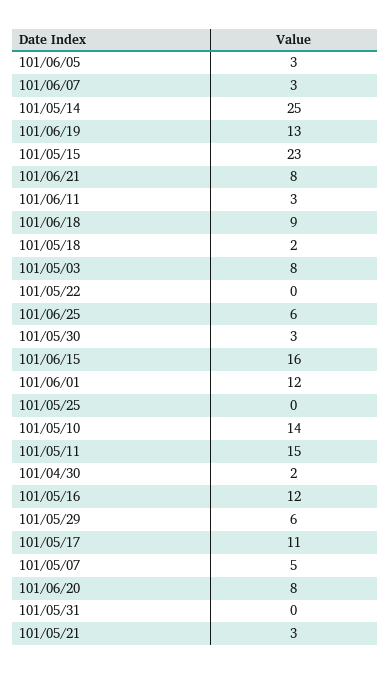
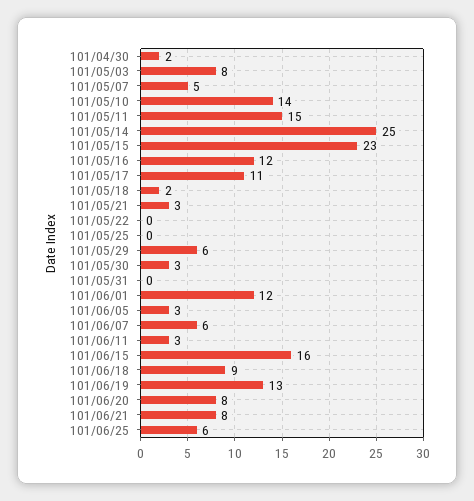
101/06/07: 3 -> 6

